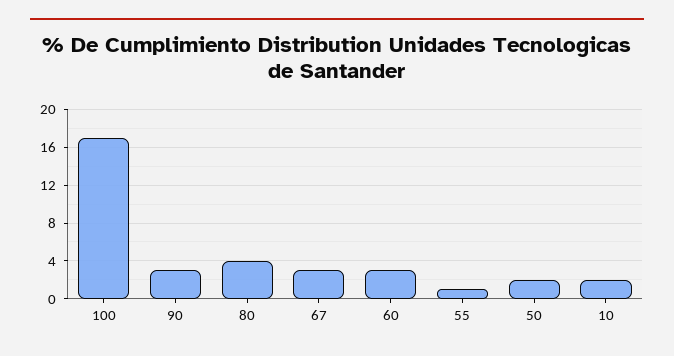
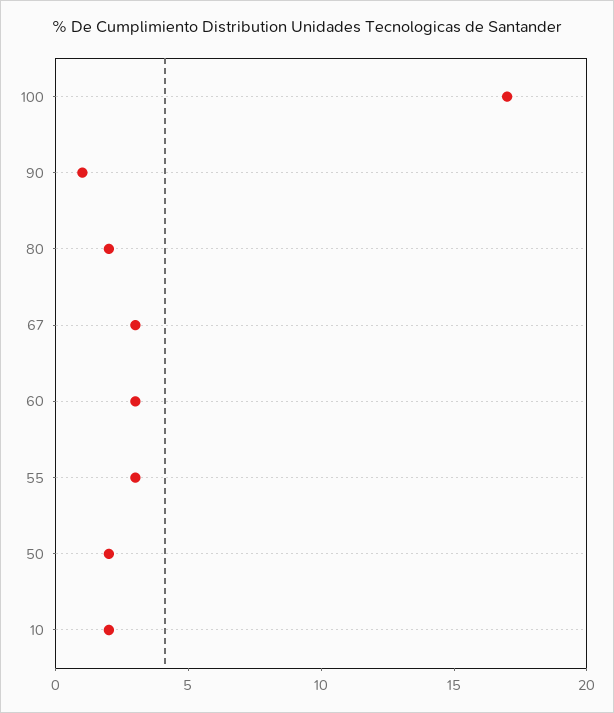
90: 3 -> 1
80: 4 -> 2
55: 1 -> 3

